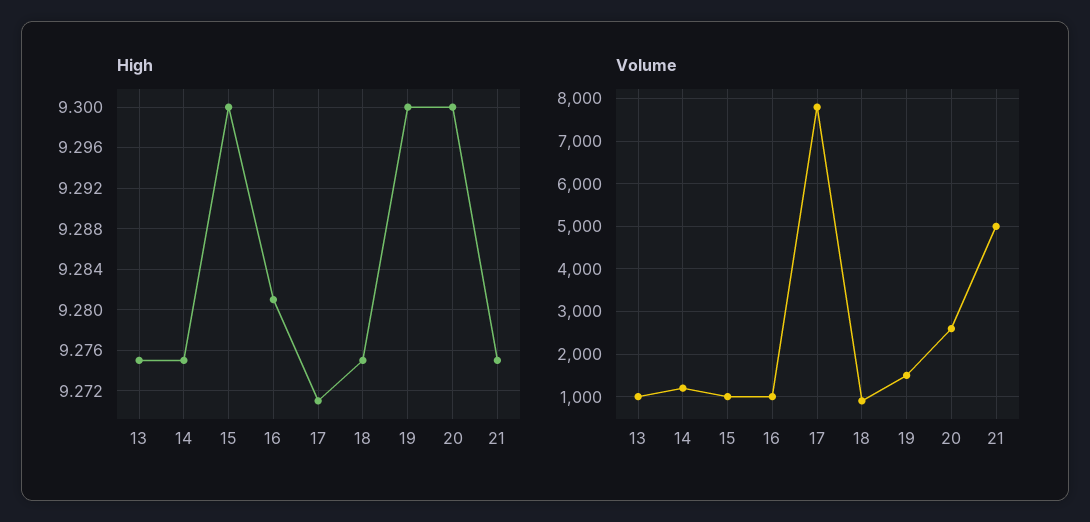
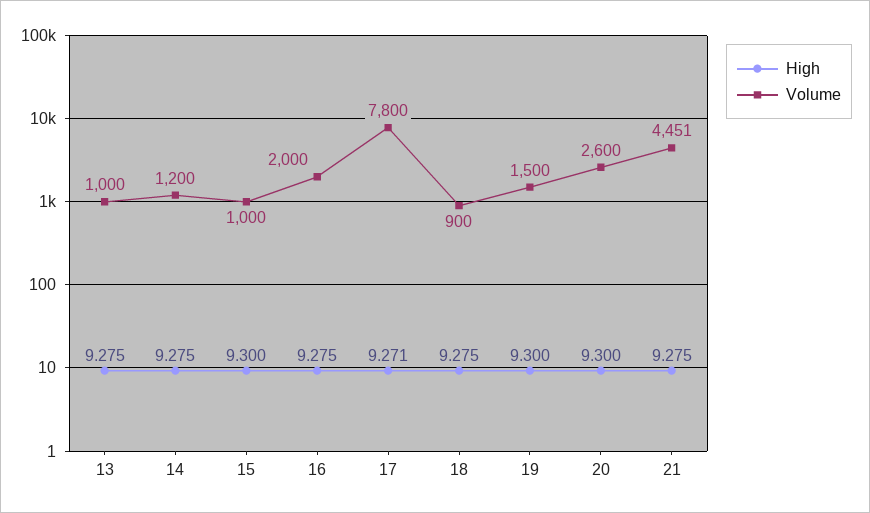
High, 16: 9.281 -> 9.275
Volume, 16: 1000 -> 2000
Volume, 21: 5000 -> 4451

